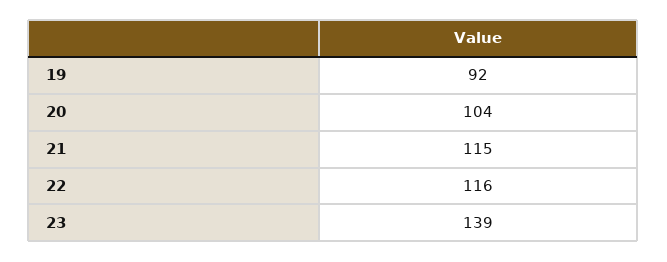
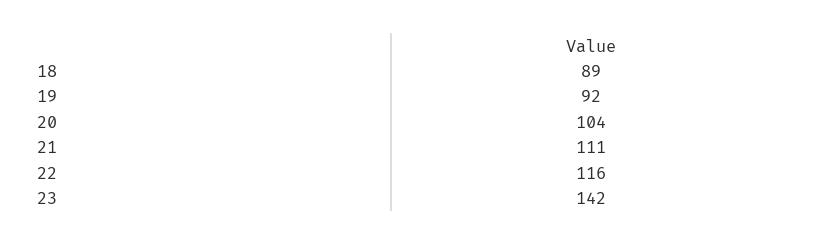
21: 115 -> 111
23: 139 -> 142
18: none -> 89

